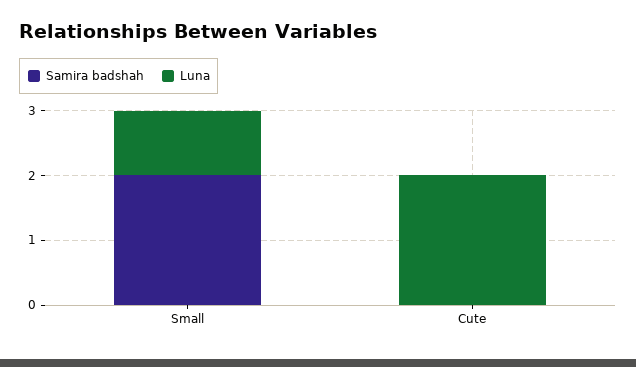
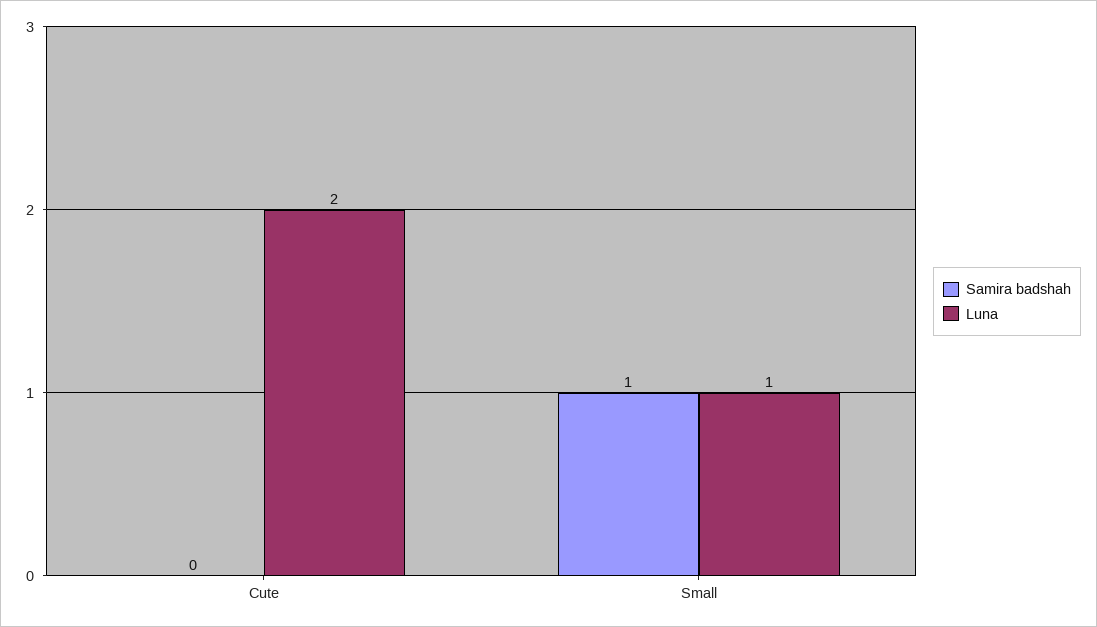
Samira badshah, Small: 2 -> 1

